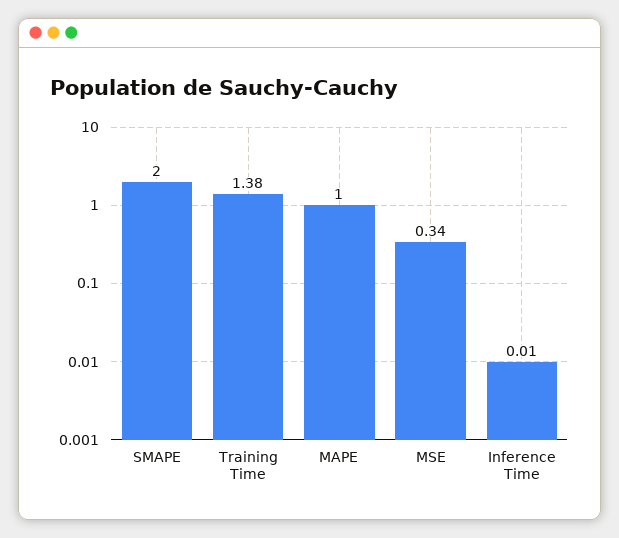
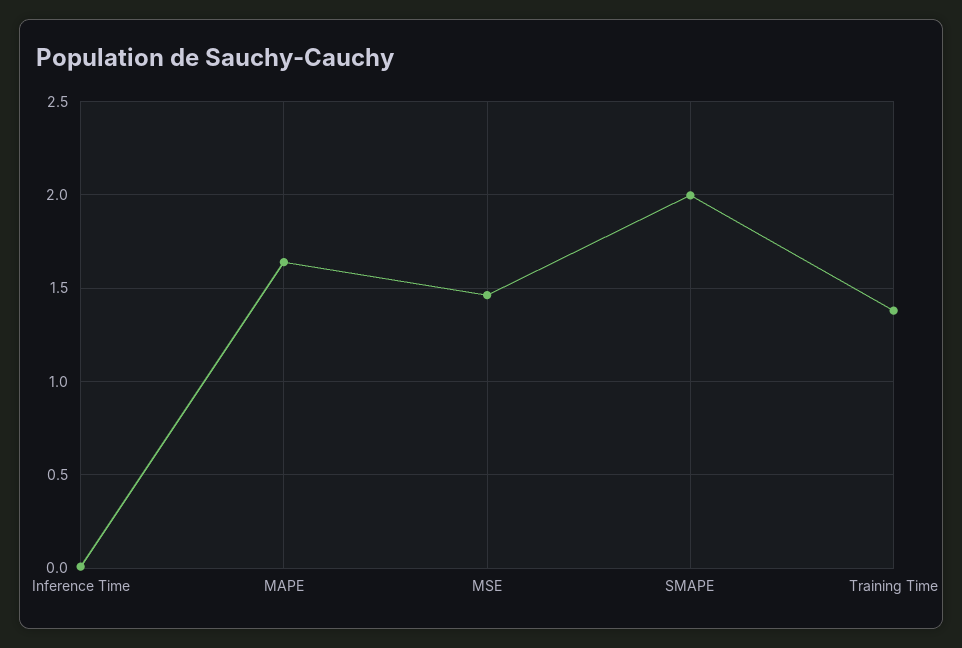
MAPE: 1 -> 1.65
MSE: 0.34 -> 1.45

